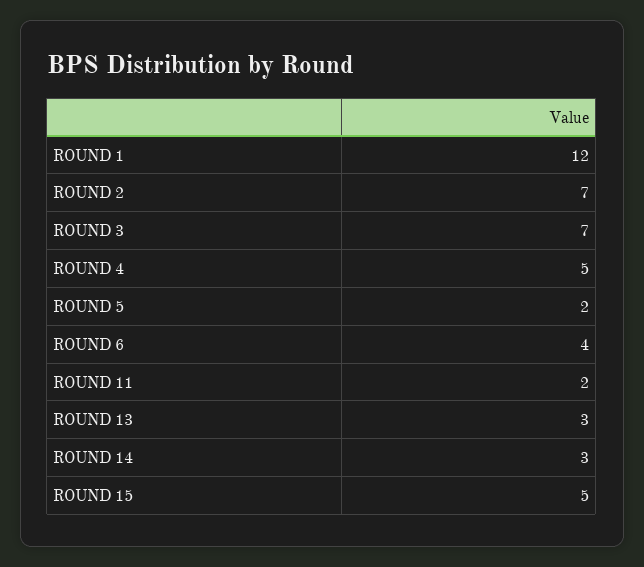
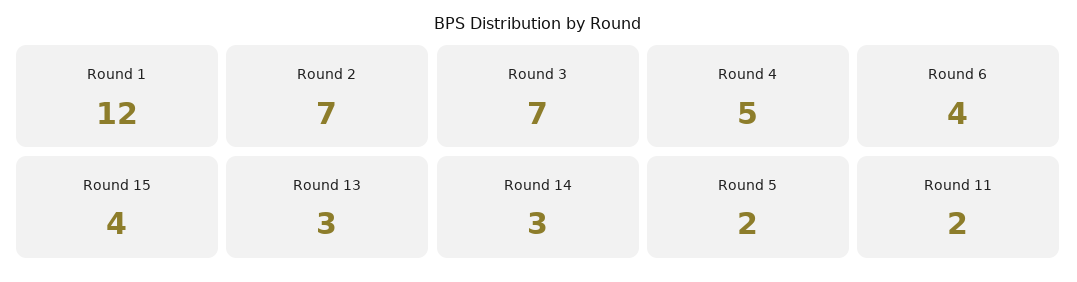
ROUND 15: 5 -> 4

